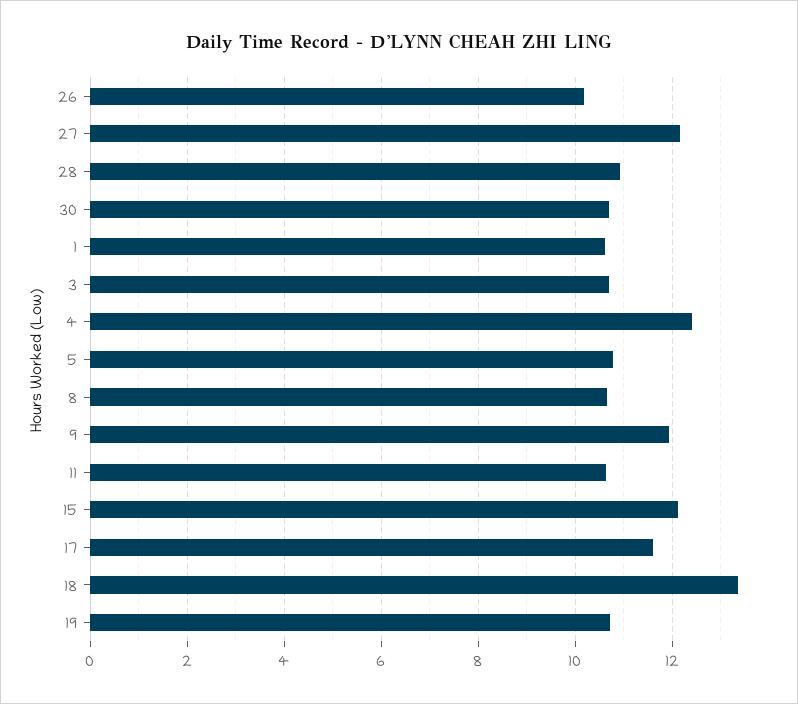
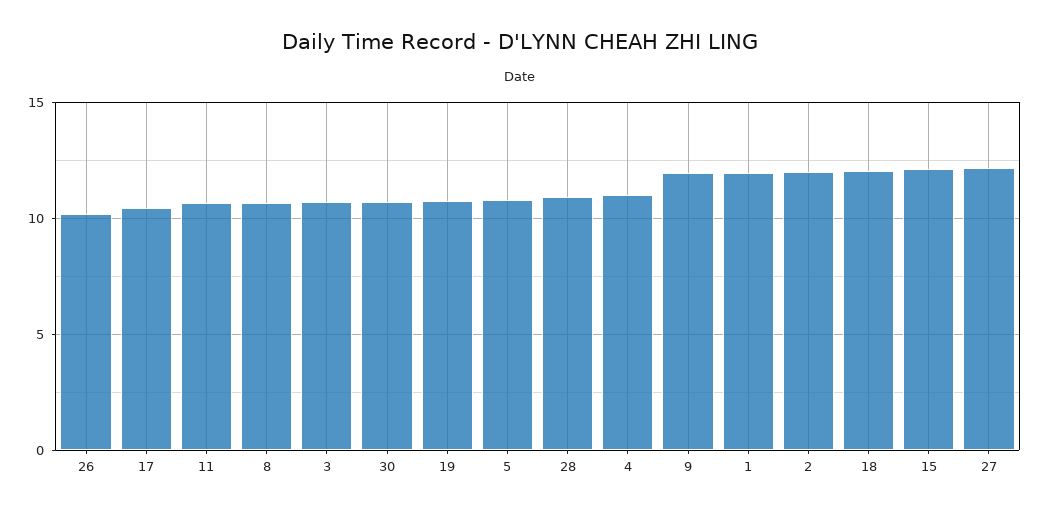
1: 10.6 -> 12
4: 12.4 -> 11
17: 11.6 -> 10.5
18: 13.4 -> 12
2: none -> 12

